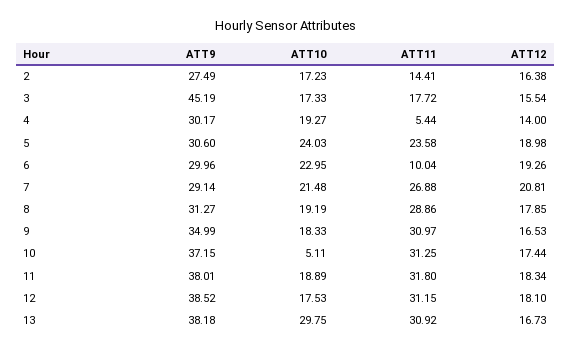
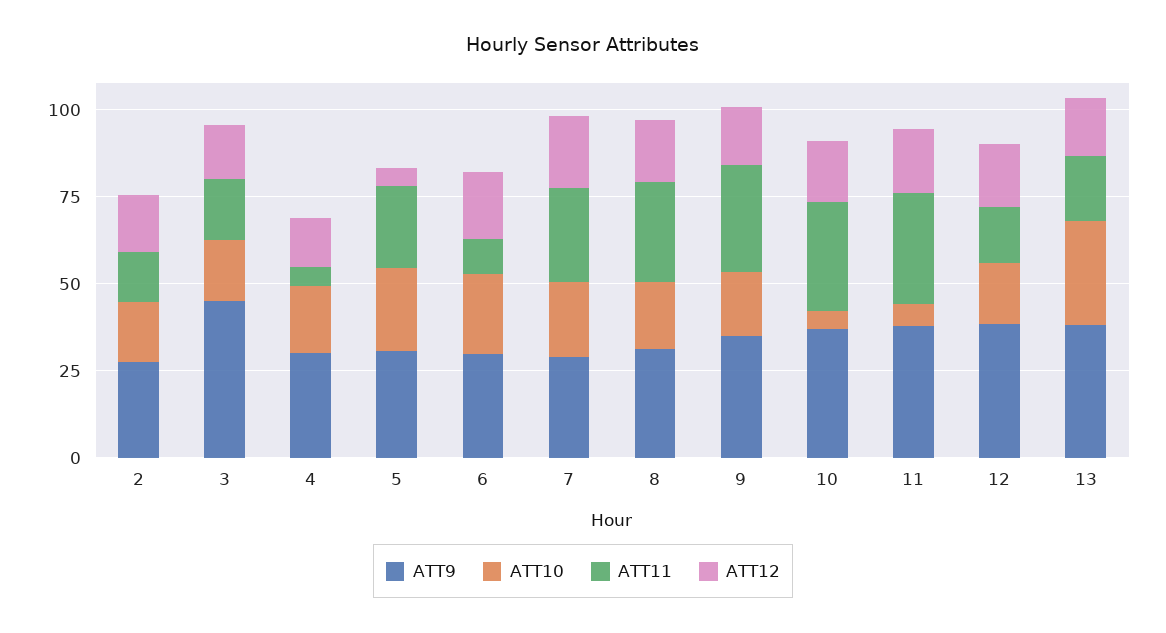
ATT12, 5: 18.98 -> 5
ATT10, 11: 18.89 -> 5
ATT11, 12: 31.15 -> 15
ATT11, 13: 30.92 -> 20

